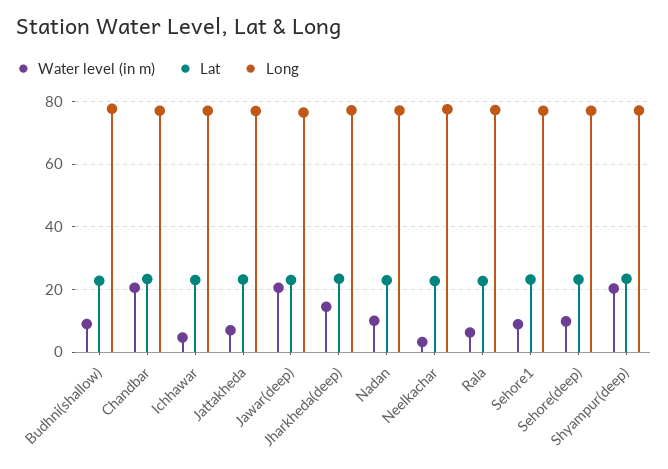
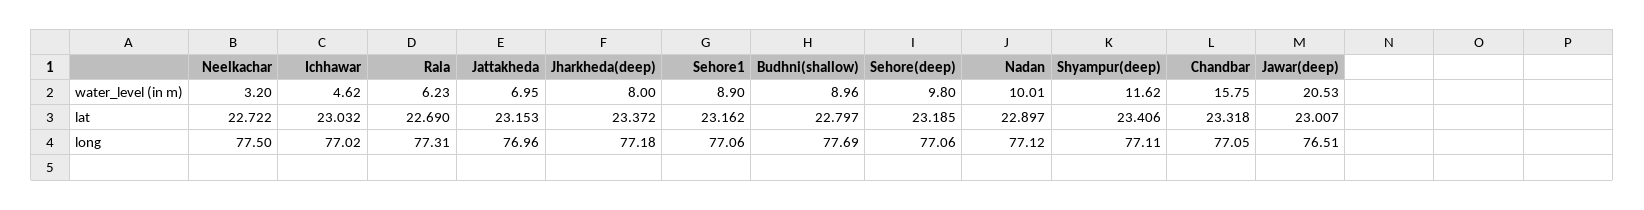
Water level (in m), Chandbar: 20 -> 15.75
Water level (in m), Jharkheda(deep): 14 -> 8
Water level (in m), Shyampur(deep): 20 -> 11.62

